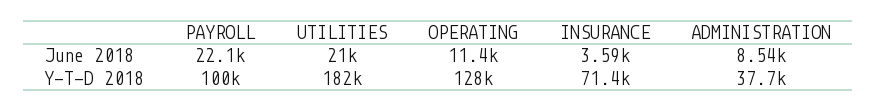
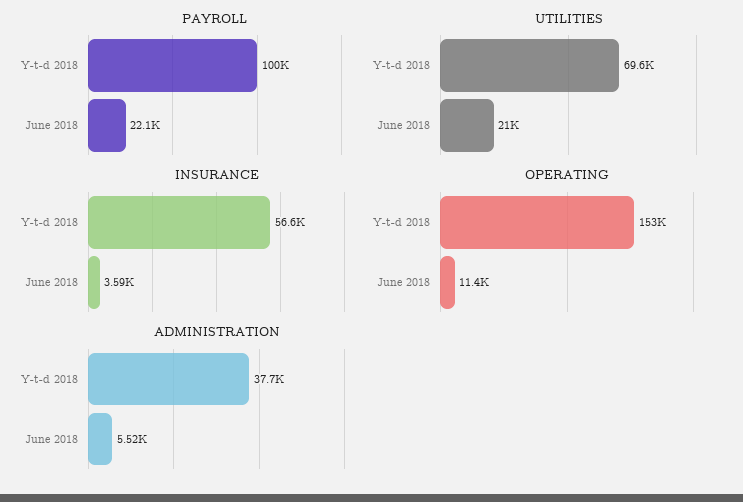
ADMINISTRATION, June 2018: 8540 -> 5520
UTILITIES, Y-T-D 2018: 182000 -> 69600
OPERATING, Y-T-D 2018: 128000 -> 153000
INSURANCE, Y-T-D 2018: 71400 -> 56600

